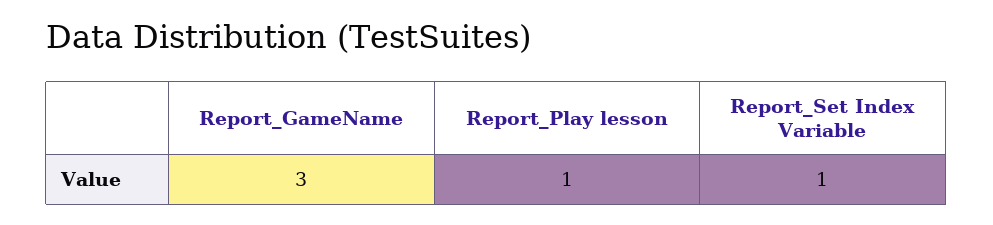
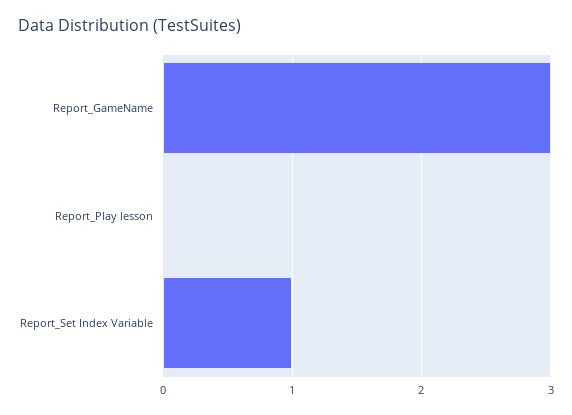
Report_Play lesson: 1 -> 0

